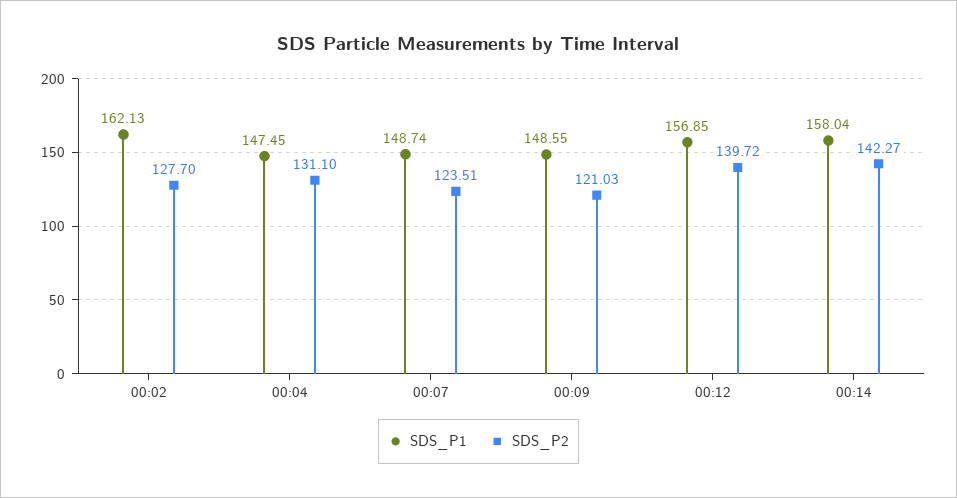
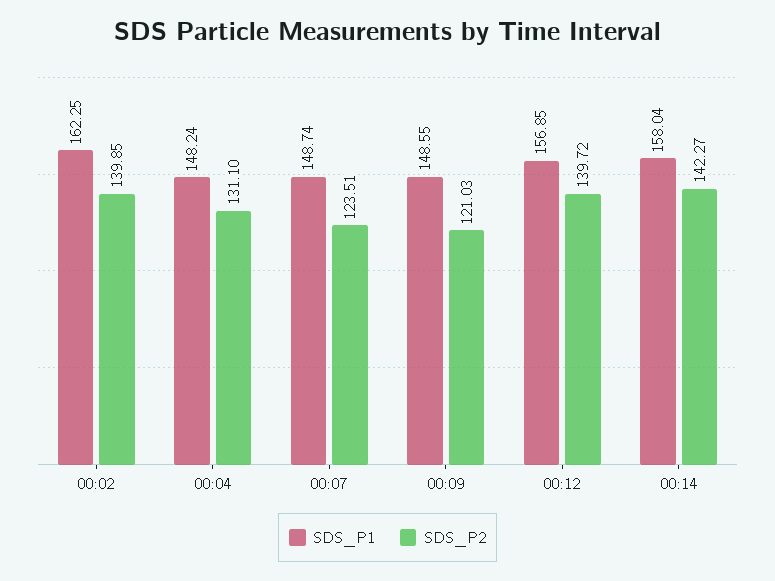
SDS_P1, 00:02: 162.13 -> 162.25
SDS_P2, 00:02: 127.7 -> 139.85
SDS_P1, 00:04: 147.45 -> 148.24

